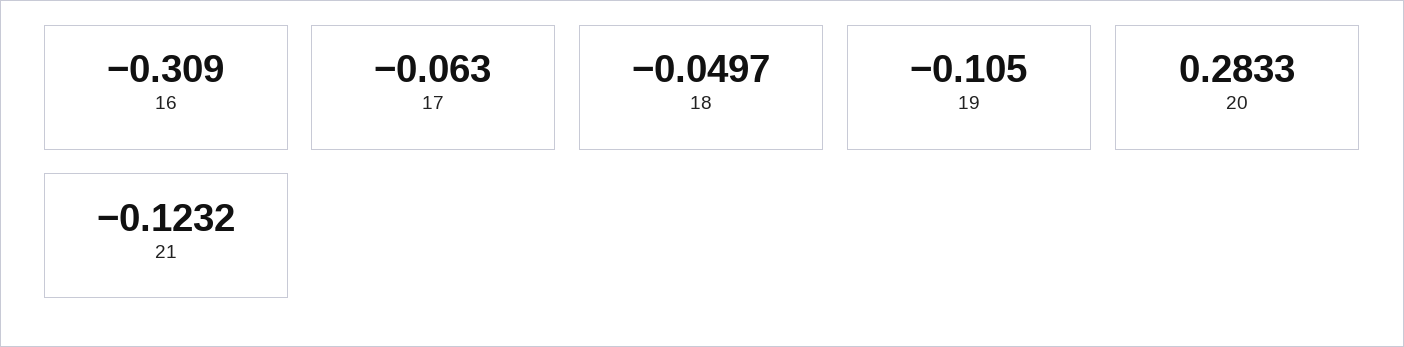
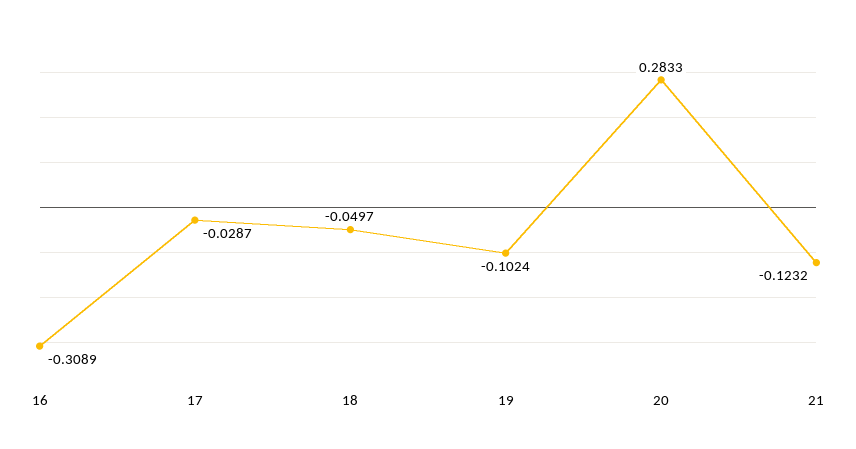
16: -0.309 -> -0.3089
17: -0.063 -> -0.0287
19: -0.105 -> -0.1024

